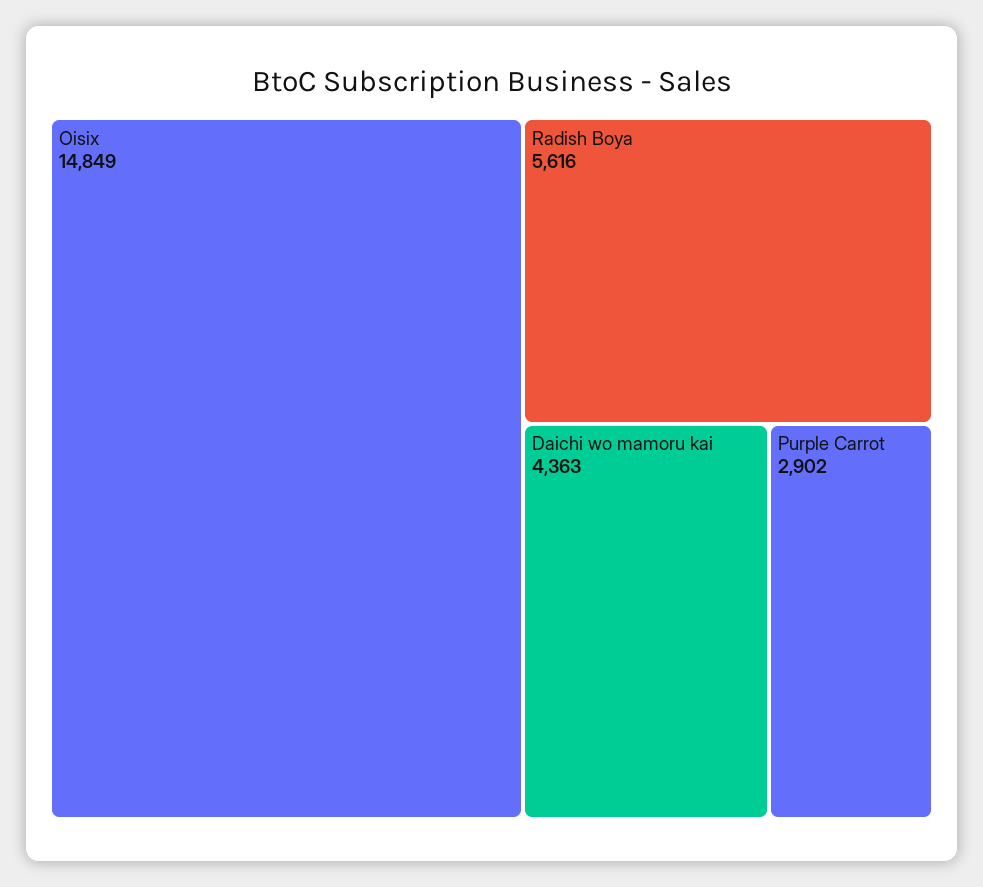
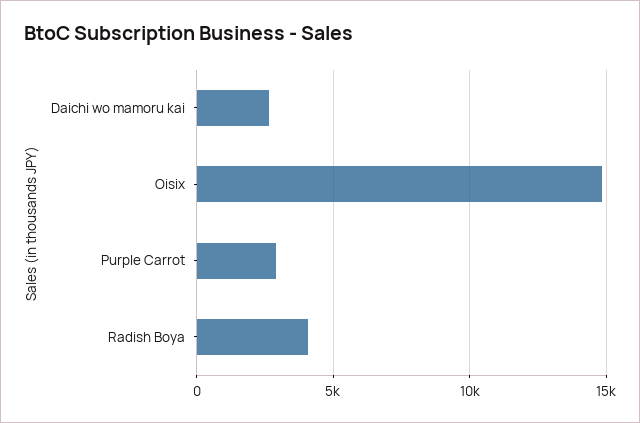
Radish Boya: 5616 -> 4000
Daichi wo mamoru kai: 4363 -> 2500

